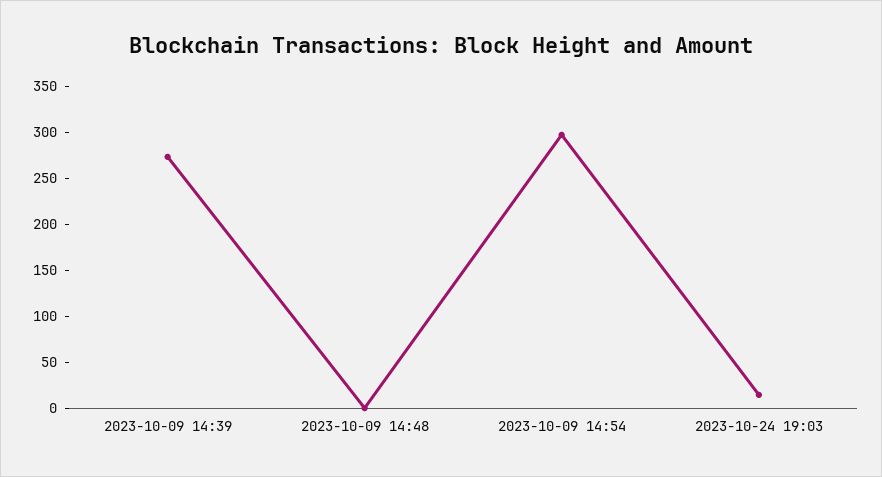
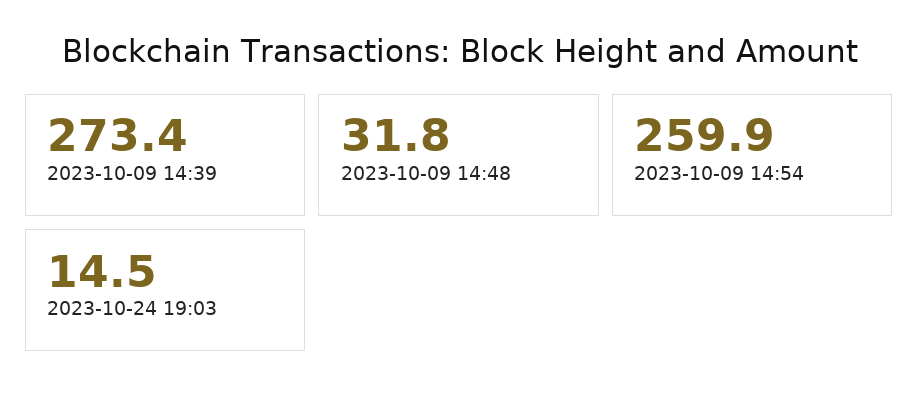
2023-10-09 14:48: 0 -> 31.8
2023-10-09 14:54: 300 -> 259.9

